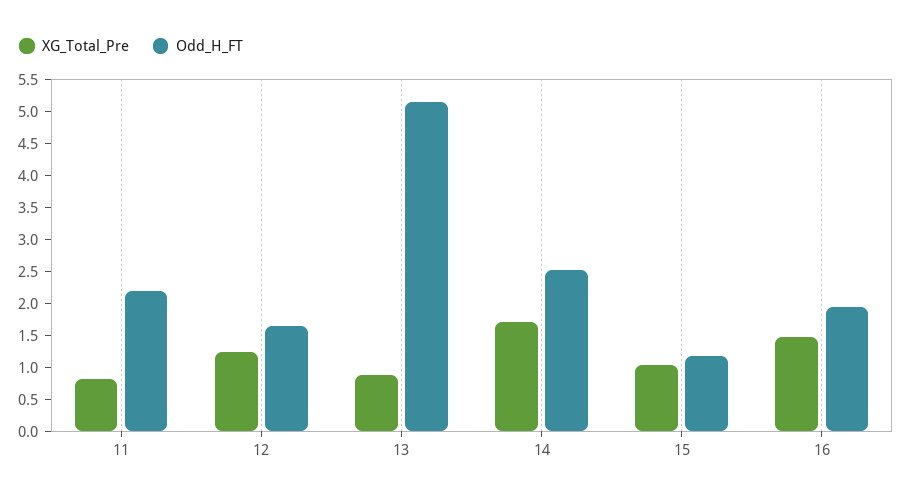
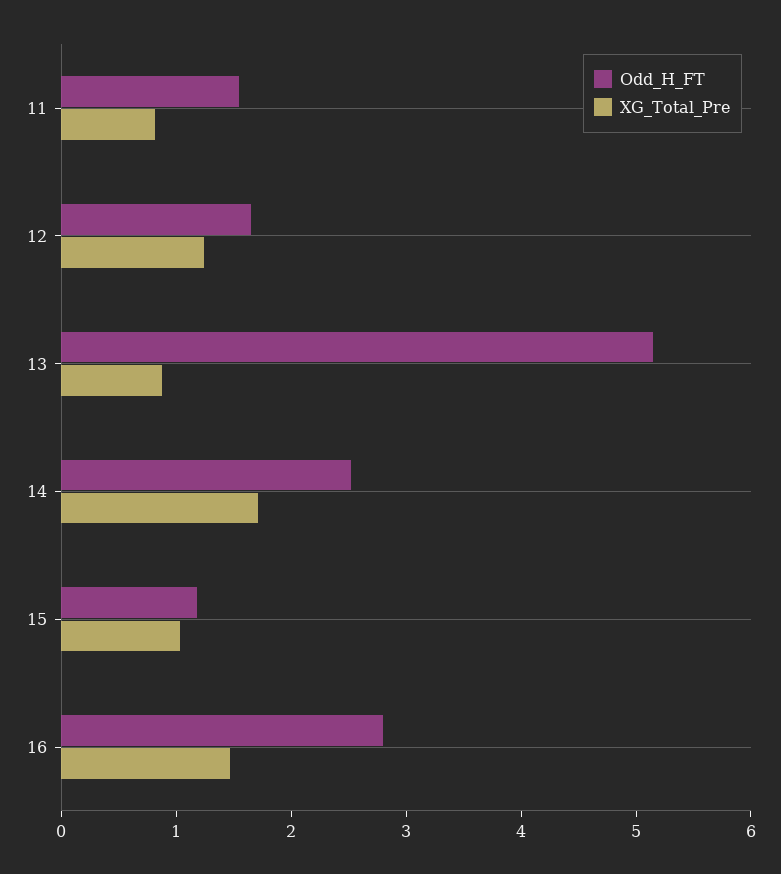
Odd_H_FT, 11: 2.25 -> 1.6
Odd_H_FT, 16: 2 -> 2.8

